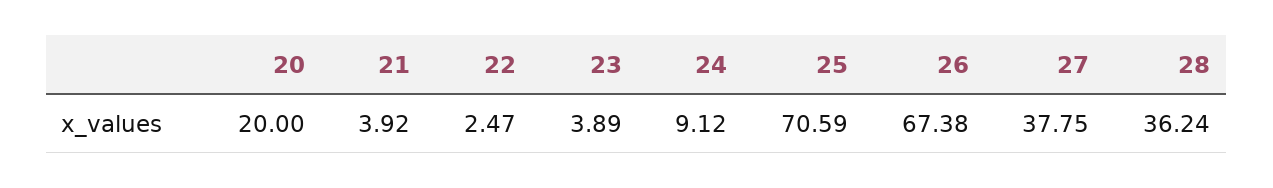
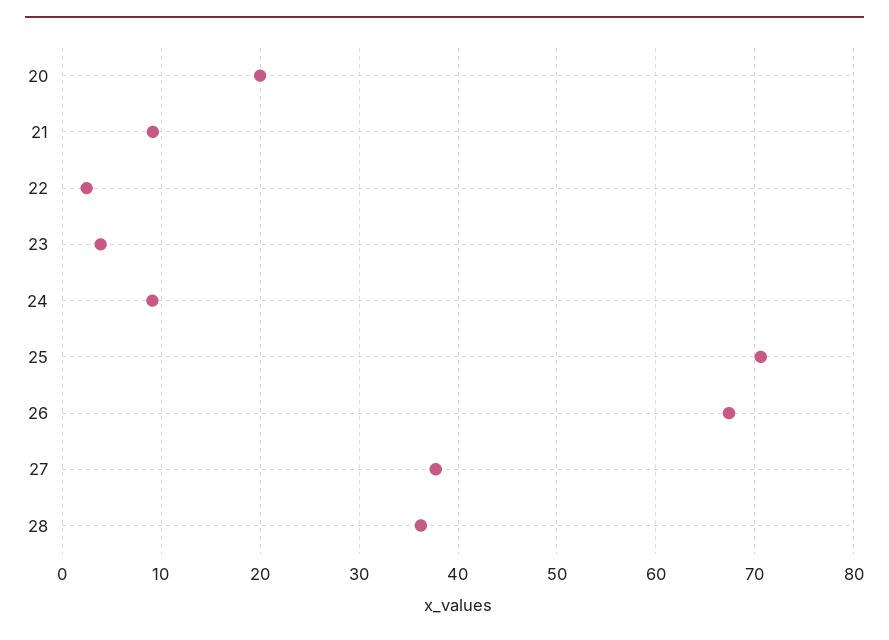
21: 3.92 -> 9

